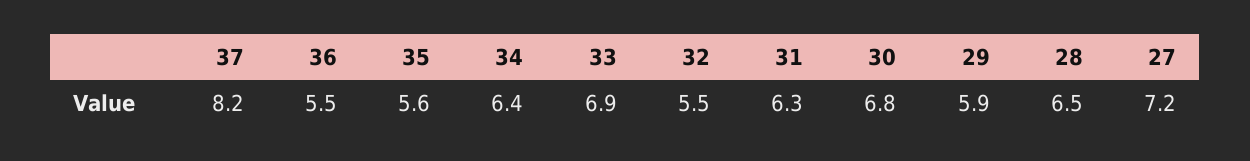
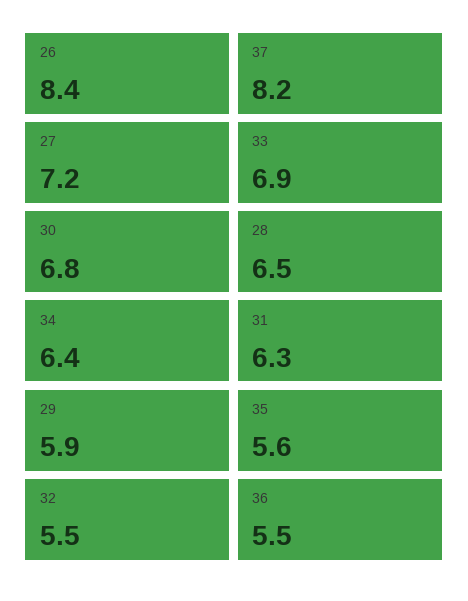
26: none -> 8.4

